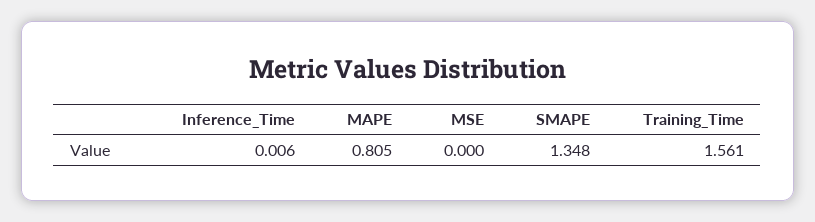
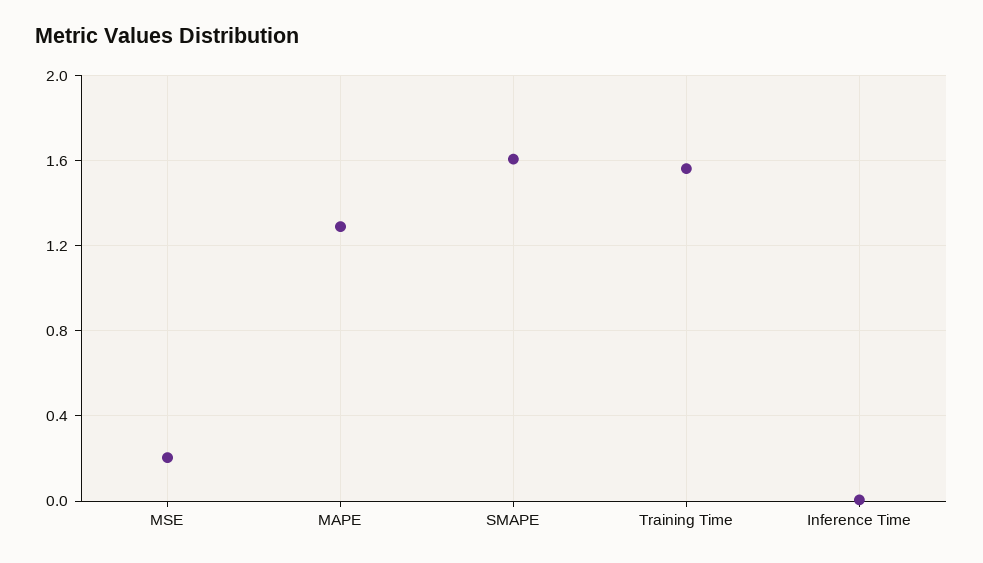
MAPE: 0.805 -> 1.3
MSE: 0 -> 0.2
SMAPE: 1.348 -> 1.6

